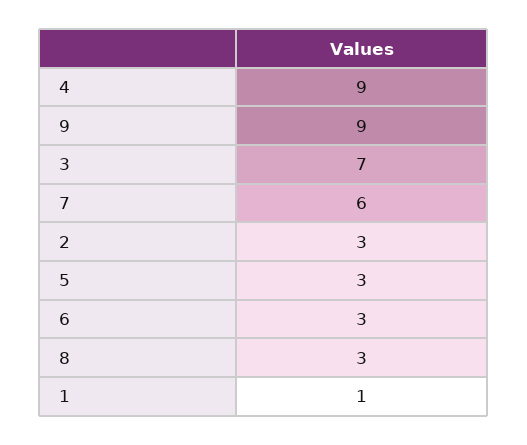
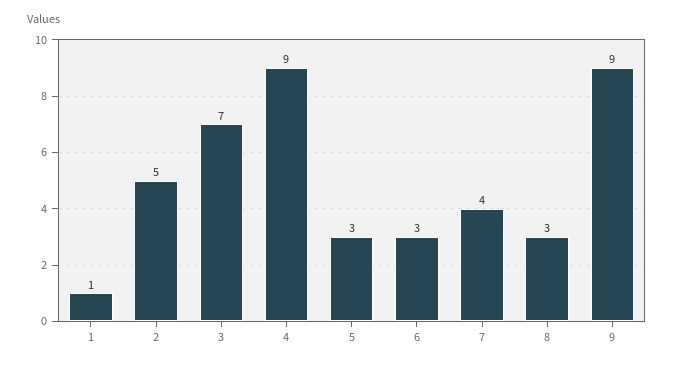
7: 6 -> 4
2: 3 -> 5

